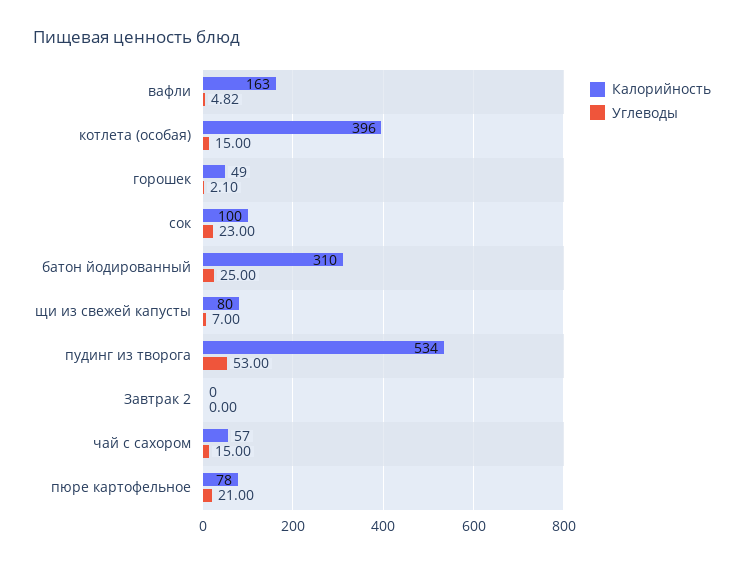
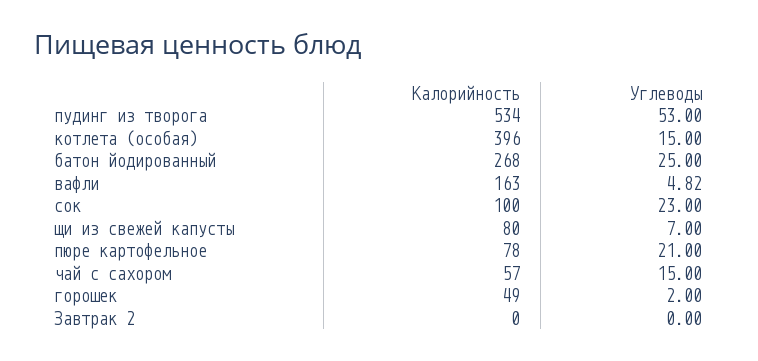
Углеводы, горошек: 2.1 -> 2
Калорийность, батон йодированный: 310 -> 268

